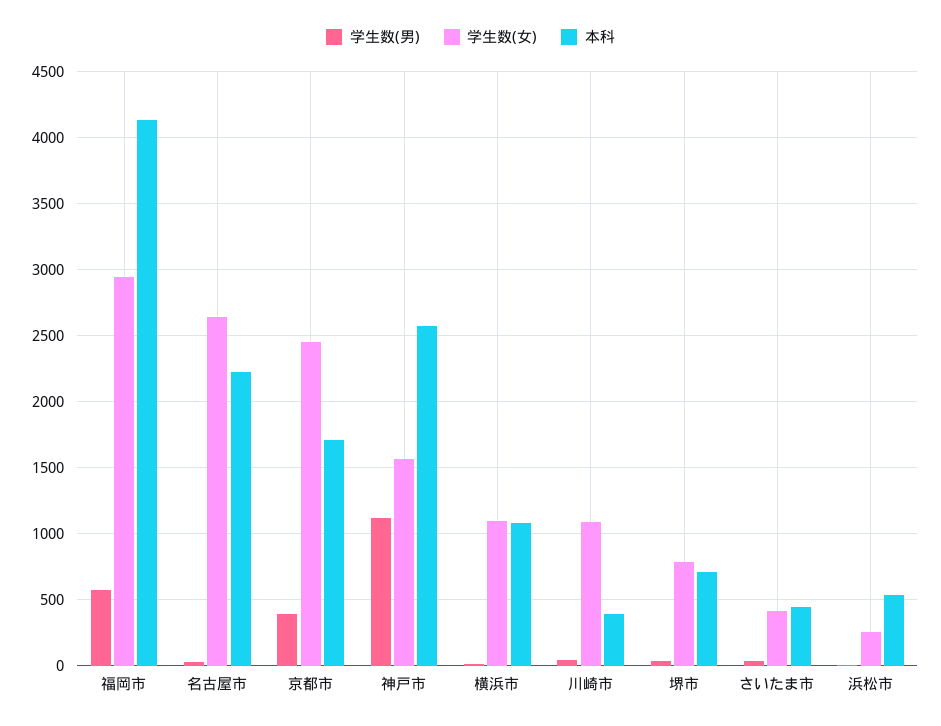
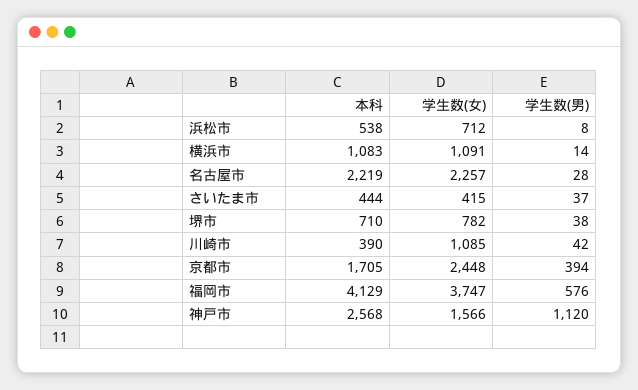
学生数(女), 福岡市: 2950 -> 3747
学生数(女), 名古屋市: 2650 -> 2257
学生数(女), 浜松市: 250 -> 712

